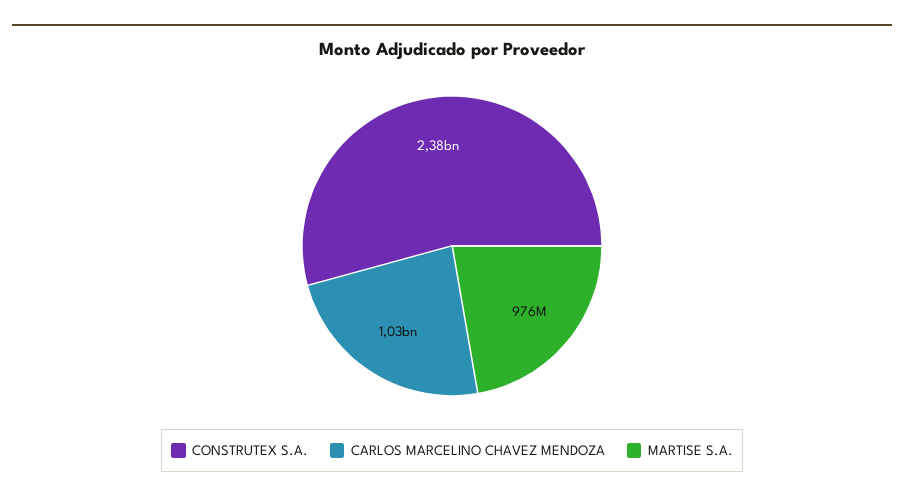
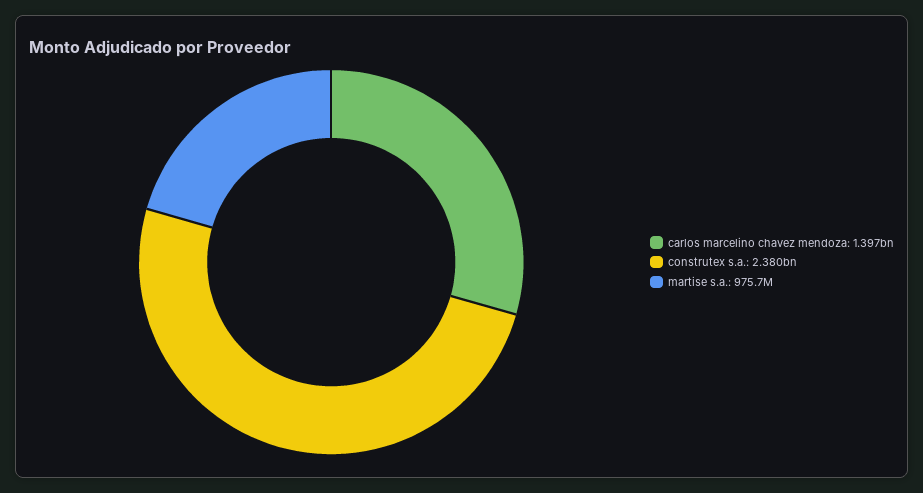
CARLOS MARCELINO CHAVEZ MENDOZA: 1030000000 -> 1397000000

